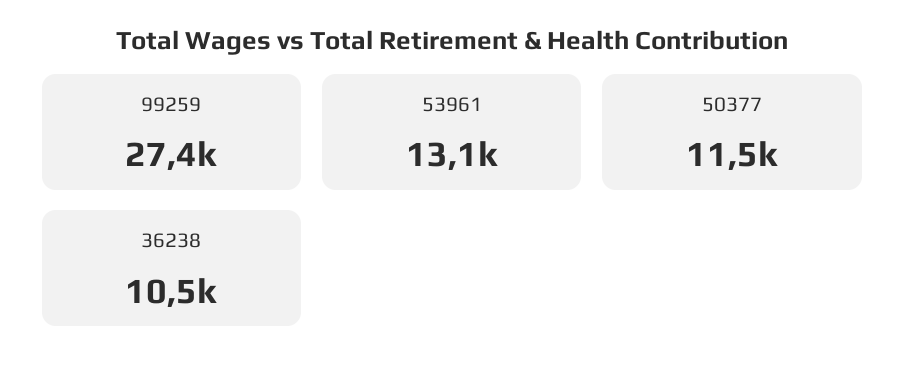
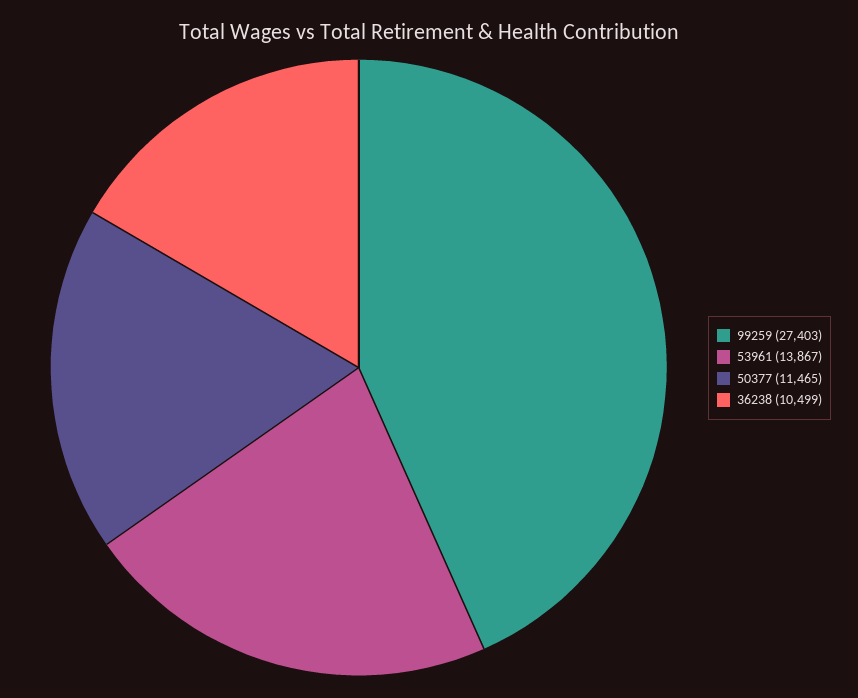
53961: 13100 -> 13867

